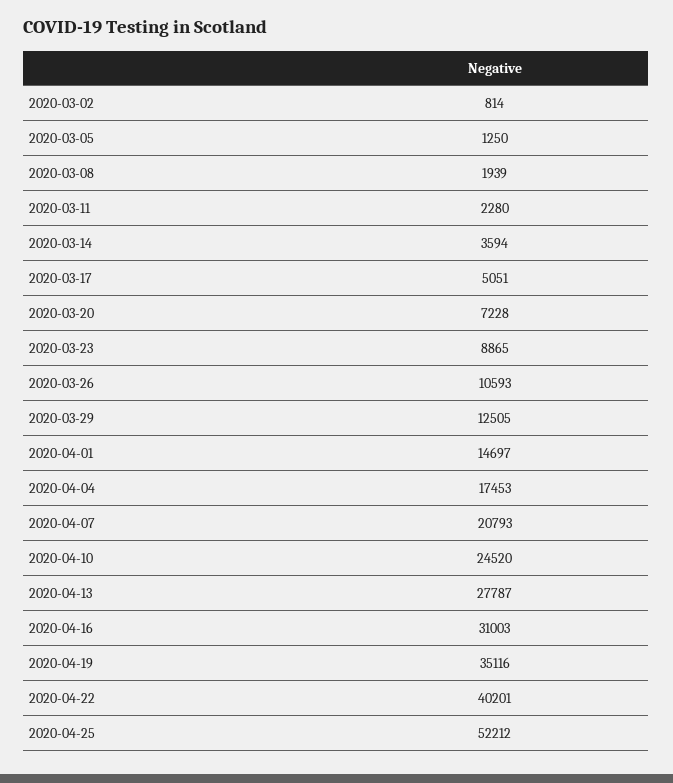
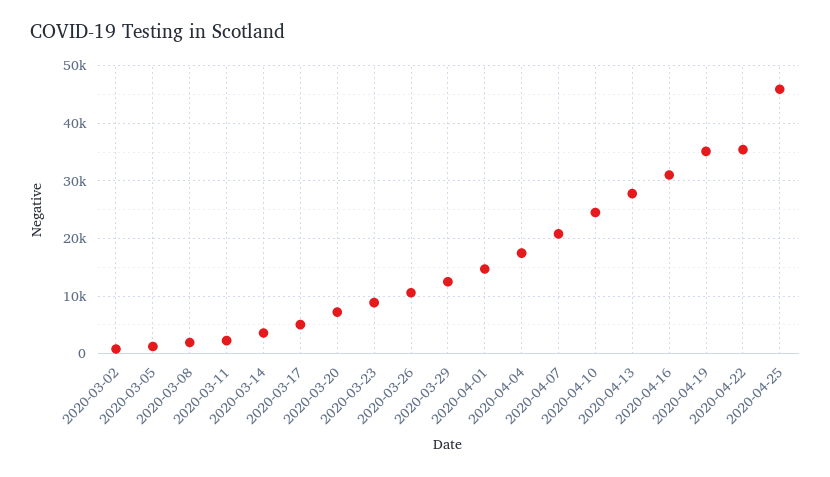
2020-04-22: 40201 -> 36000
2020-04-25: 52212 -> 46000

